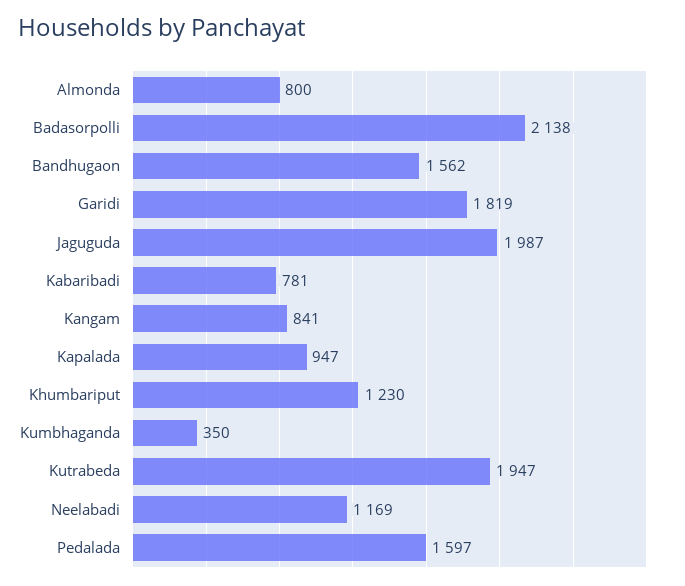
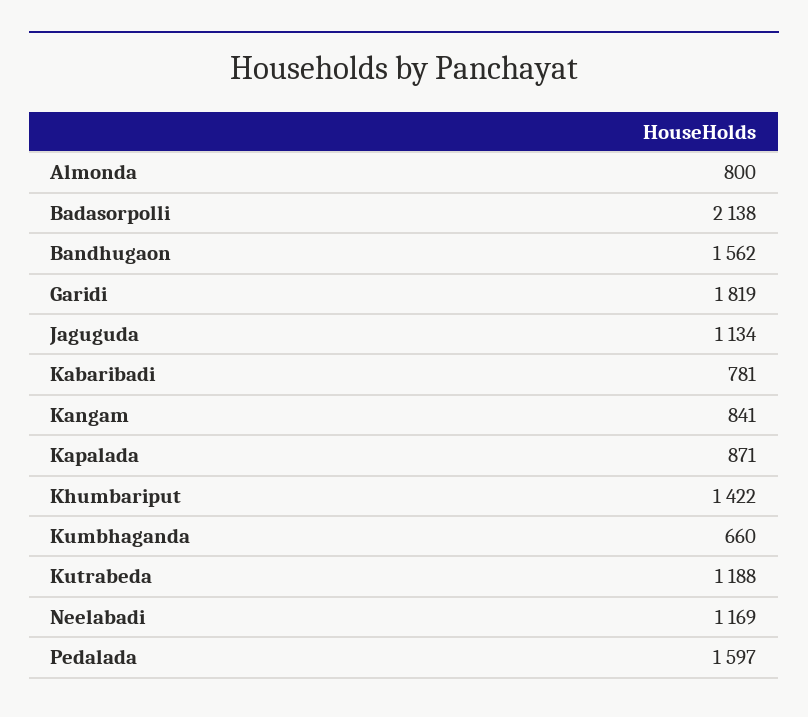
Jaguguda: 1987 -> 1134
Kapalada: 947 -> 871
Khumbariput: 1230 -> 1422
Kumbhaganda: 350 -> 660
Kutrabeda: 1947 -> 1188

